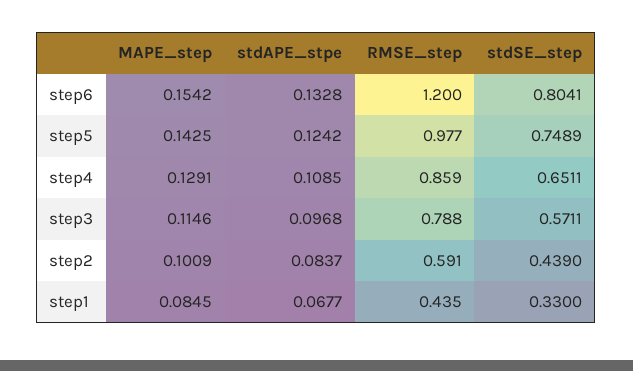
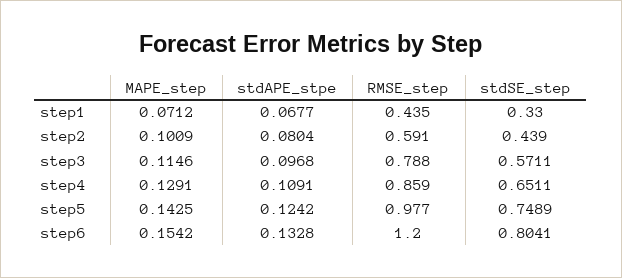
stdAPE_stpe, step4: 0.1085 -> 0.1091
stdAPE_stpe, step2: 0.0837 -> 0.0804
MAPE_step, step1: 0.0845 -> 0.0712

